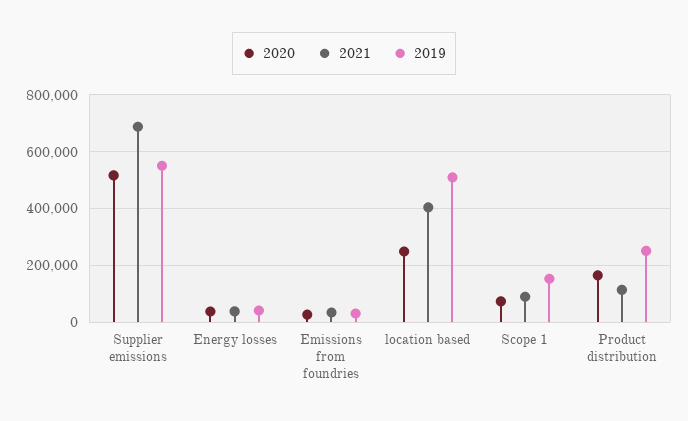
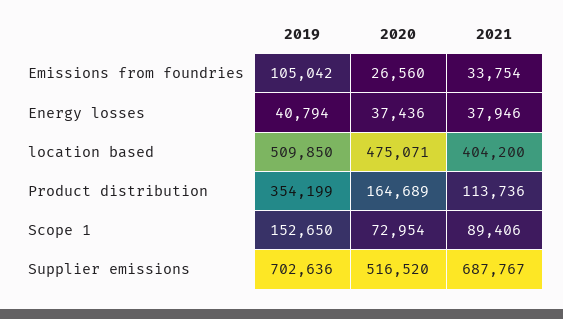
2019, Supplier emissions: 550000 -> 702636
2019, Emissions from foundries: 25000 -> 105042
2020, location based: 250000 -> 475071
2019, Product distribution: 250000 -> 354199

